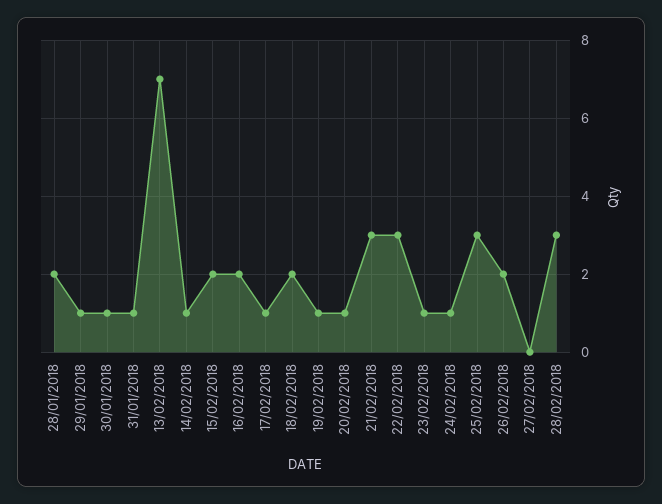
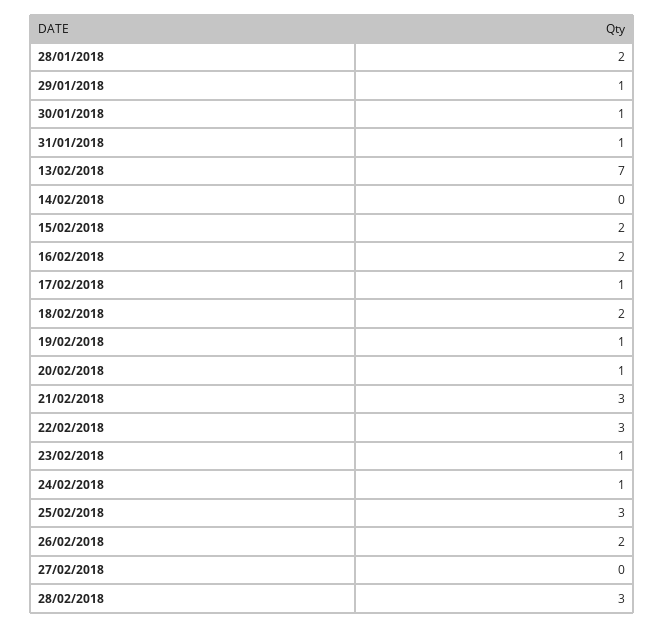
14/02/2018: 1 -> 0

